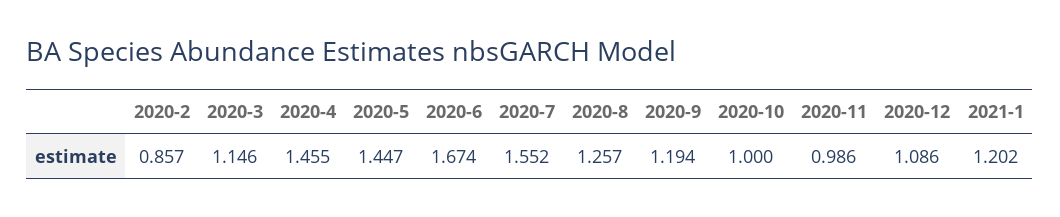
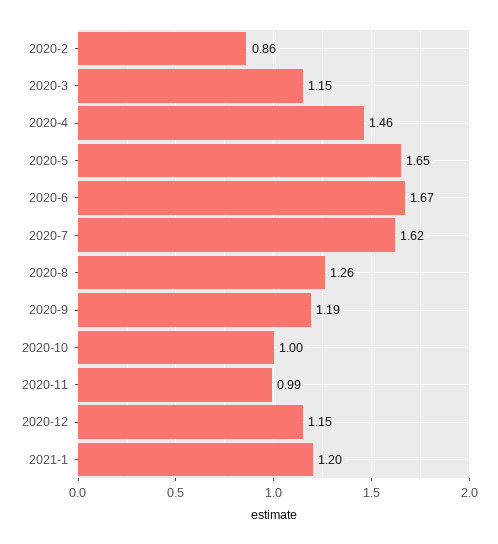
2020-5: 1.447 -> 1.65
2020-7: 1.552 -> 1.62
2020-12: 1.086 -> 1.15

